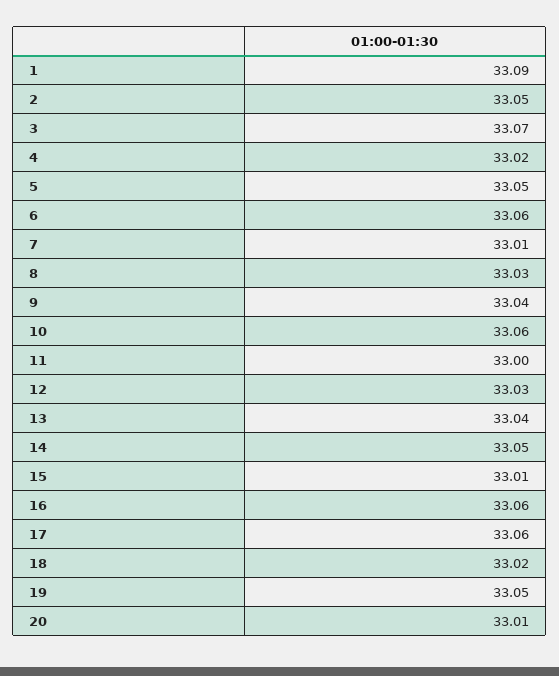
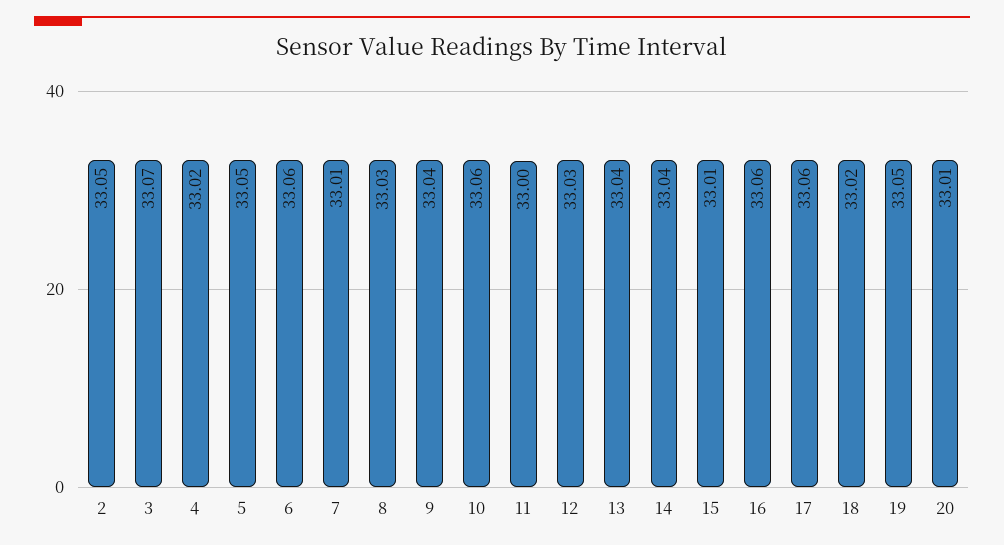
1: 33.09 -> none
14: 33.05 -> 33.04

